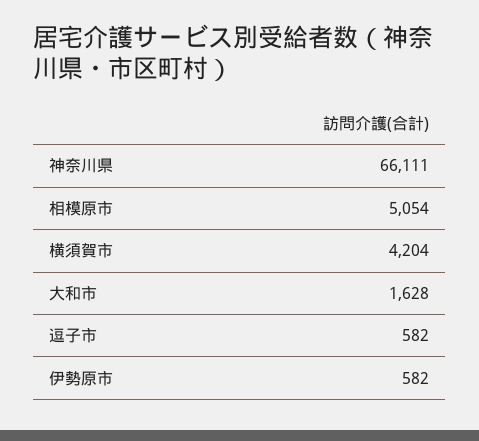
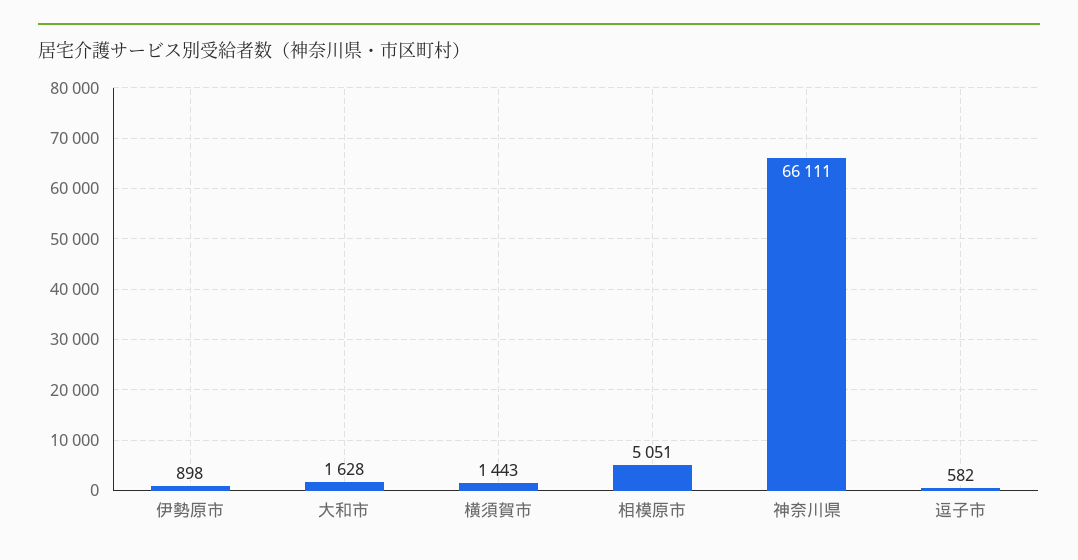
相模原市: 5054 -> 5051
横須賀市: 4204 -> 1443
伊勢原市: 582 -> 898

